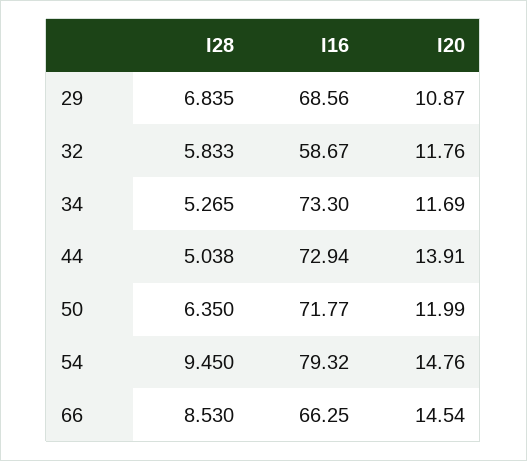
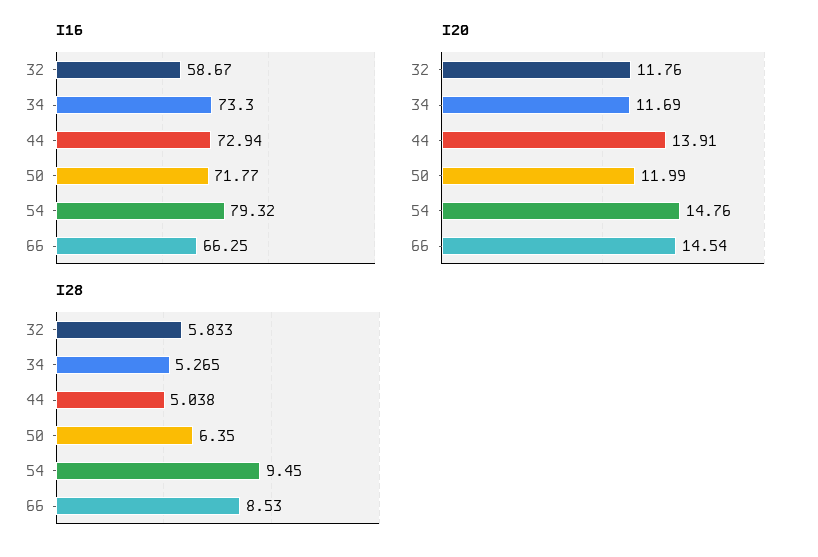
I28, 29: 6.835 -> none
I16, 29: 68.56 -> none
I20, 29: 10.87 -> none

